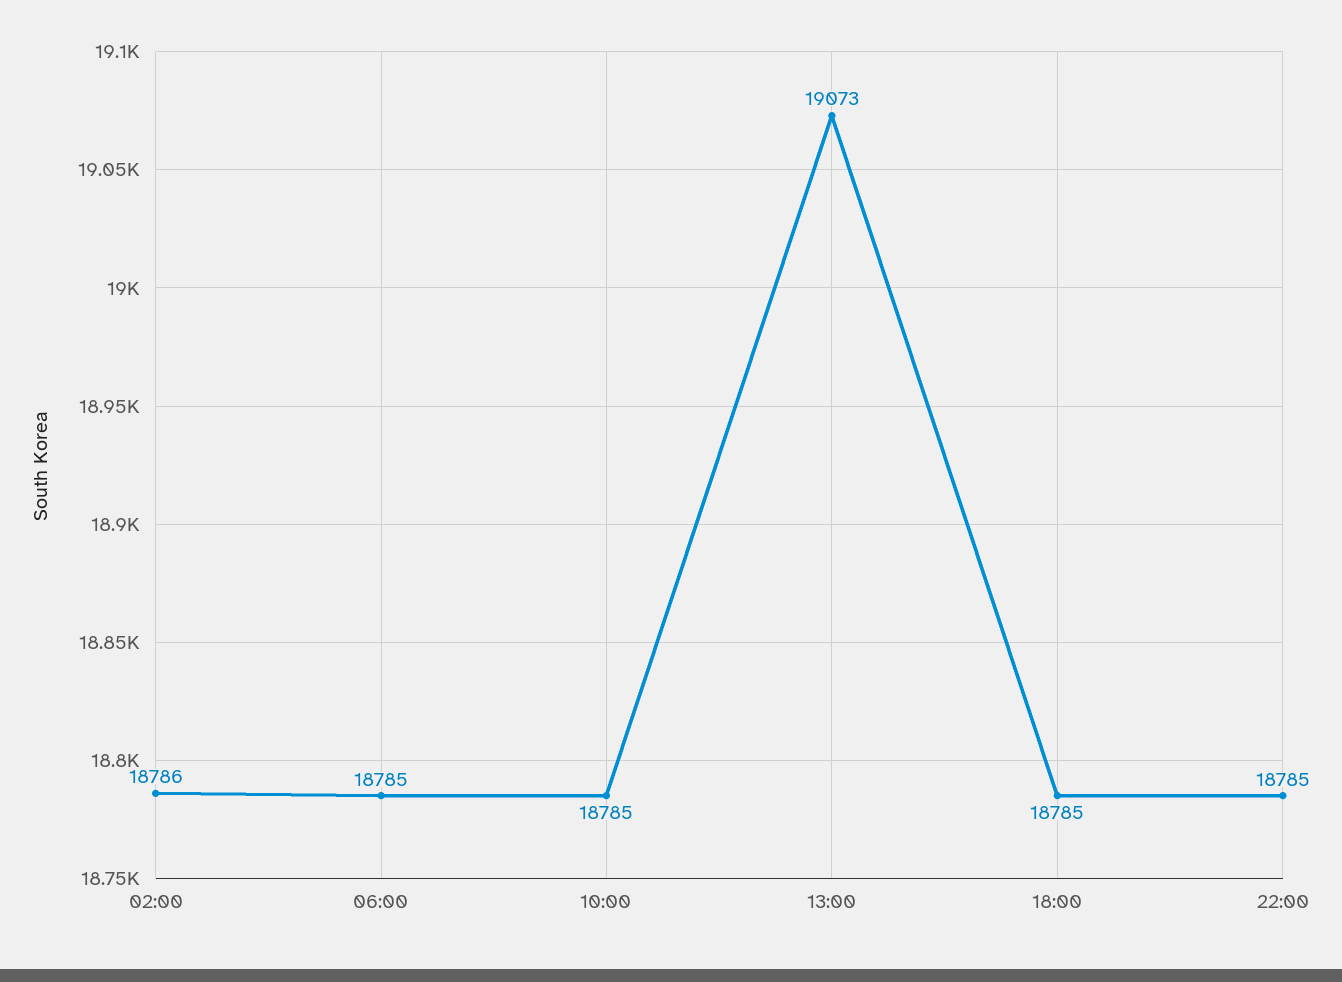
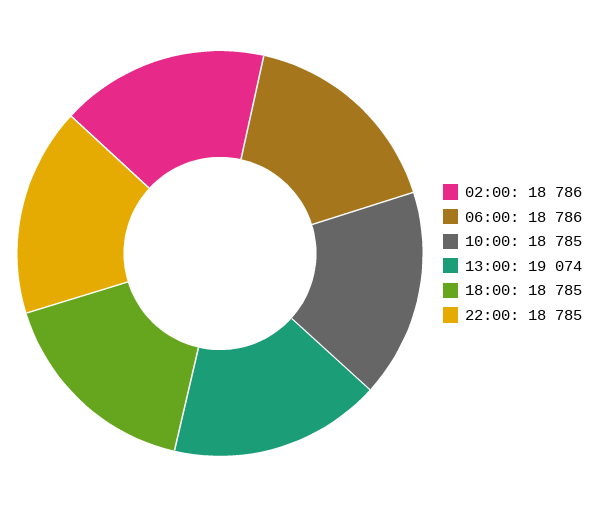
06:00: 18785 -> 18786
13:00: 19073 -> 19074

